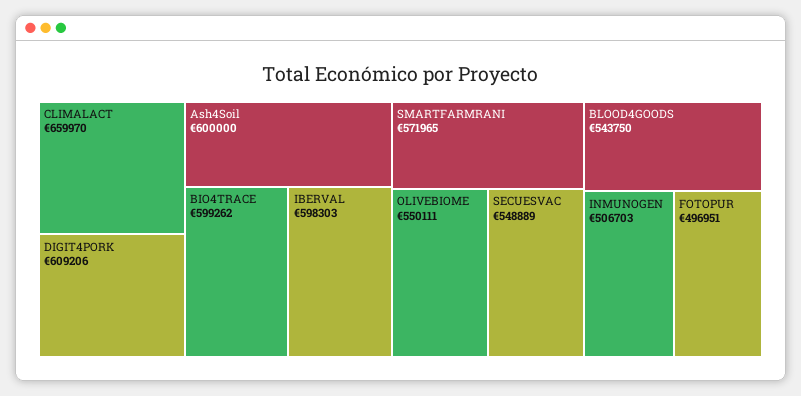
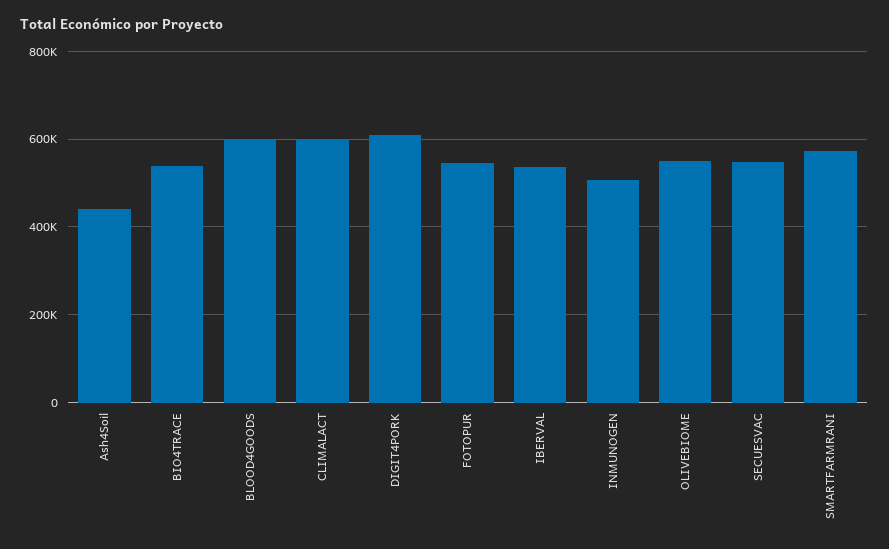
CLIMALACT: 659970 -> 600000
Ash4Soil: 600000 -> 440000
BIO4TRACE: 599262 -> 540000
IBERVAL: 598303 -> 540000
BLOOD4GOODS: 543750 -> 600000
FOTOPUR: 496951 -> 540000

